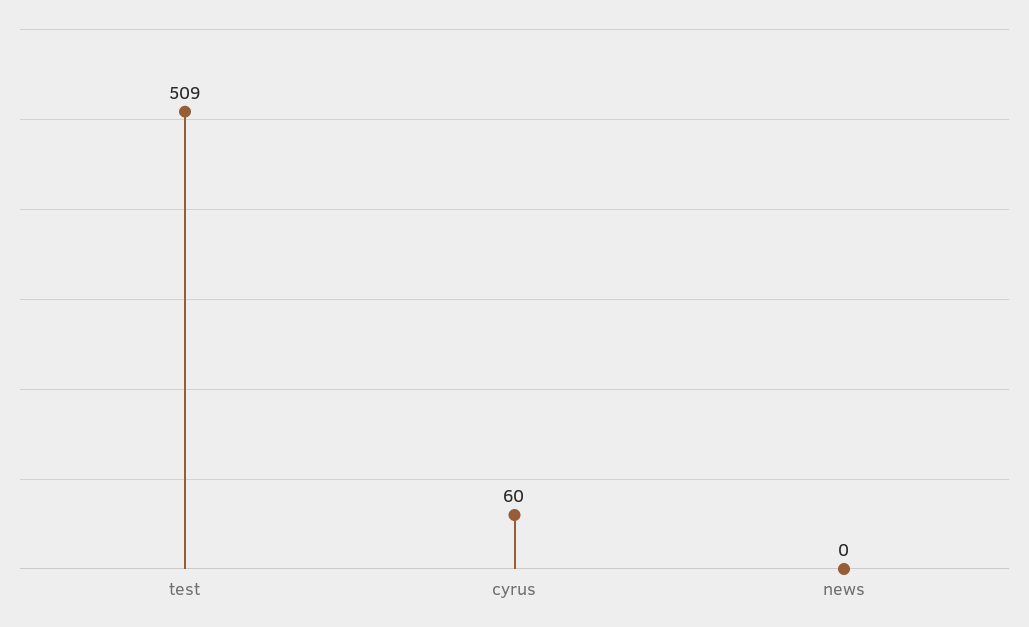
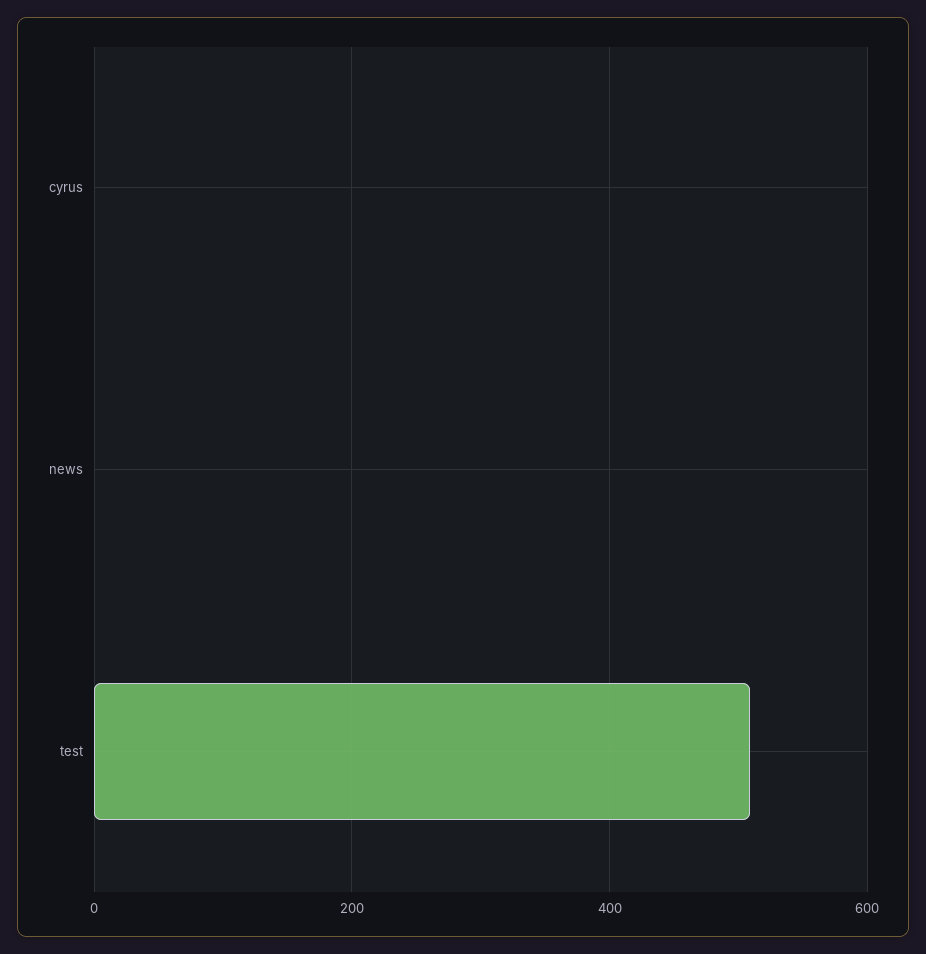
cyrus: 60 -> 0

